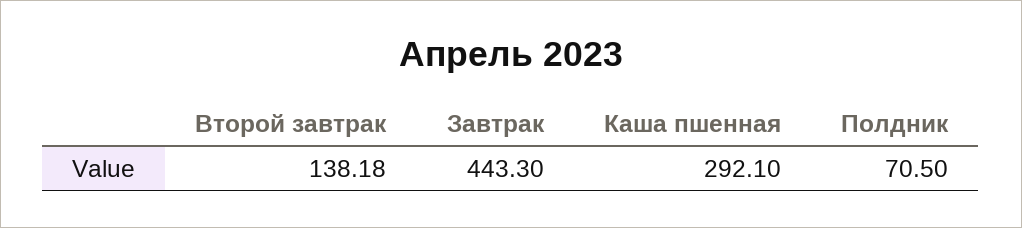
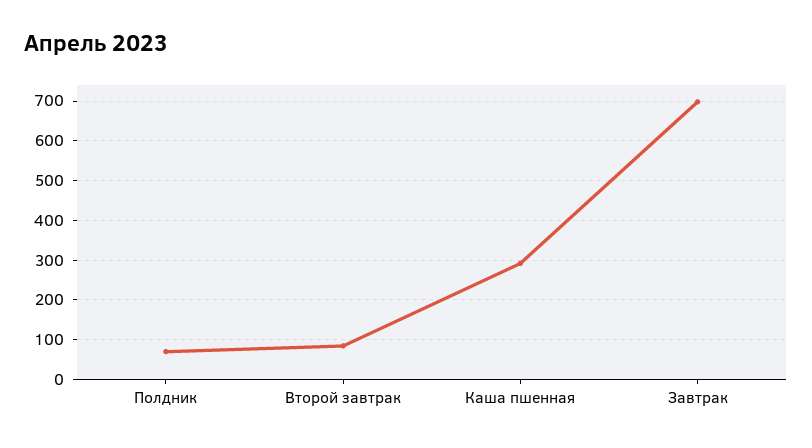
Второй завтрак: 138.18 -> 80
Завтрак: 443.3 -> 700

